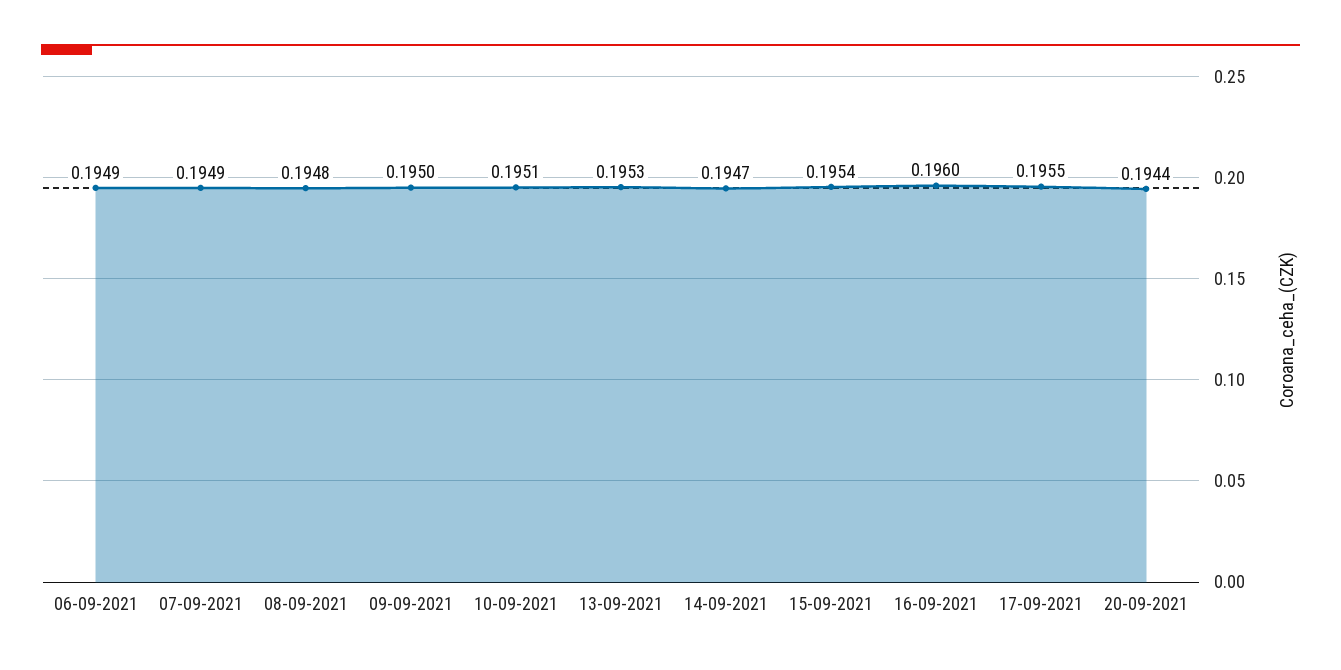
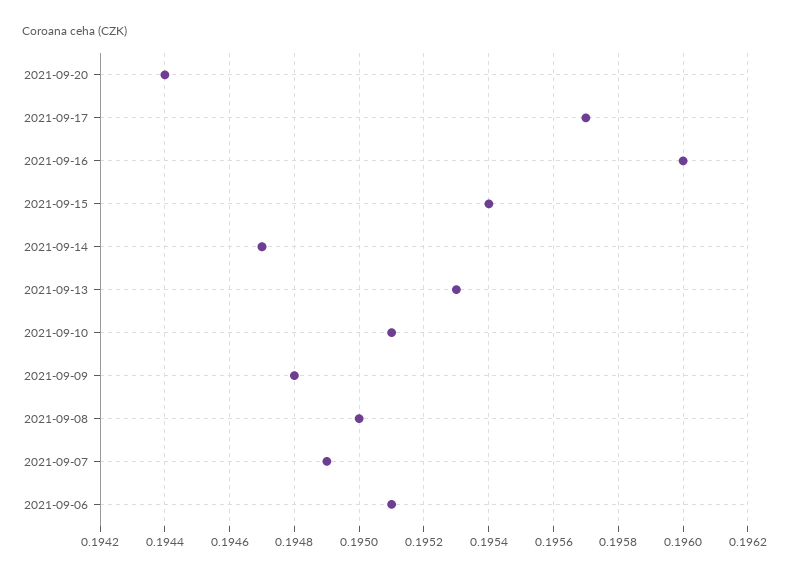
06-09-2021: 0.1949 -> 0.1951
08-09-2021: 0.1948 -> 0.195
09-09-2021: 0.195 -> 0.1948
17-09-2021: 0.1955 -> 0.1957

